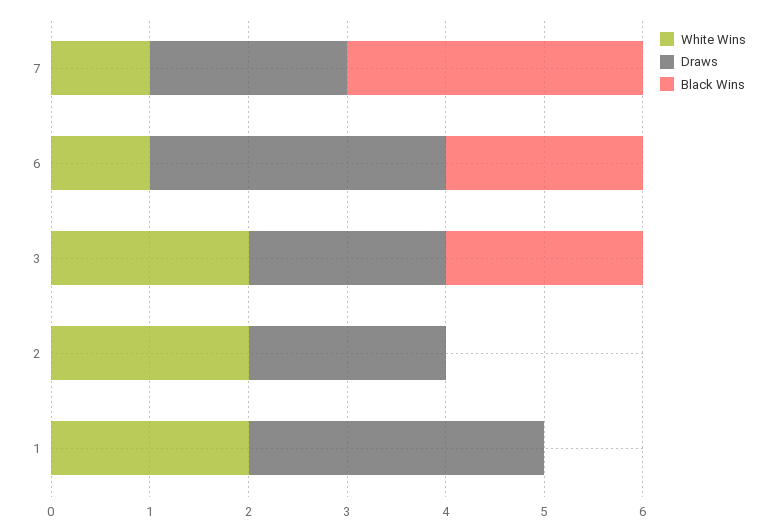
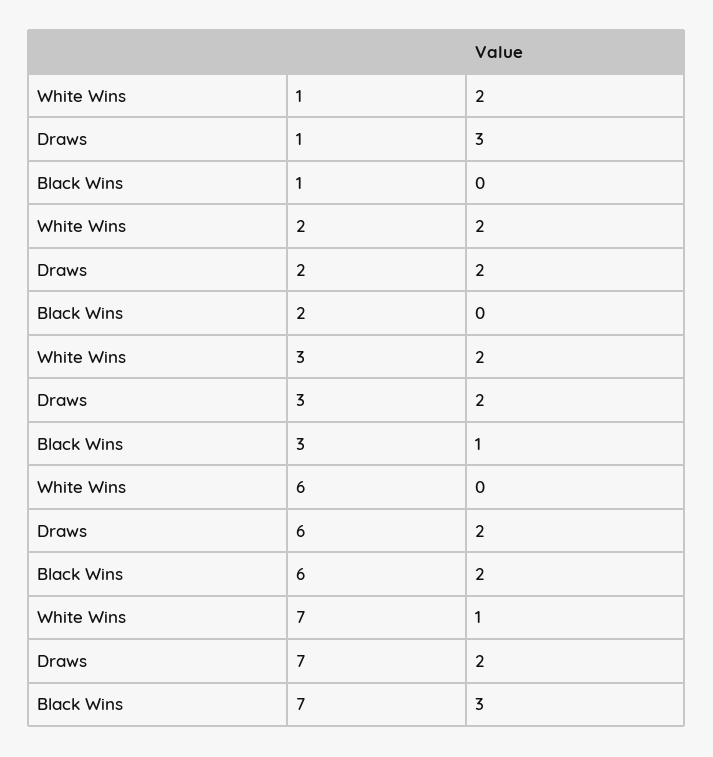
White Wins, 6: 1 -> 0
Draws, 6: 3 -> 2
Black Wins, 3: 2 -> 1

